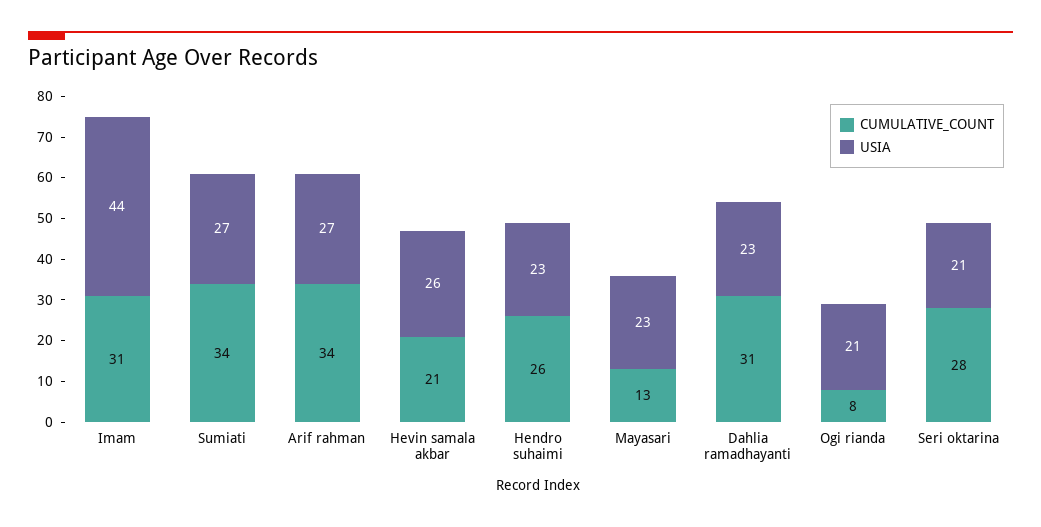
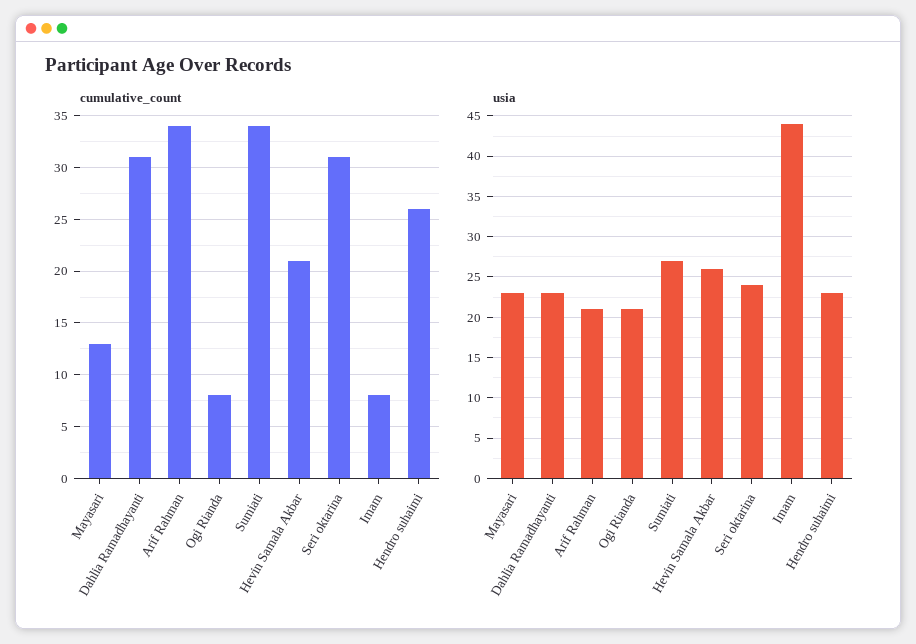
CUMULATIVE_COUNT, Imam: 31 -> 8
USIA, Arif rahman: 27 -> 21
CUMULATIVE_COUNT, Seri oktarina: 28 -> 31
USIA, Seri oktarina: 21 -> 24

